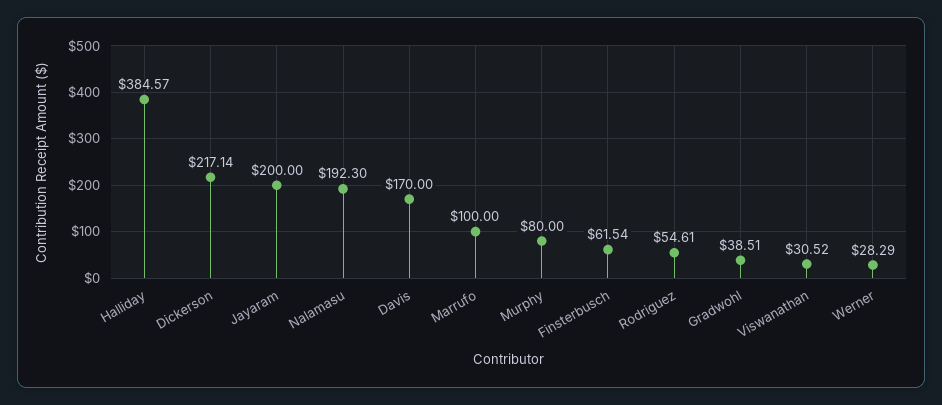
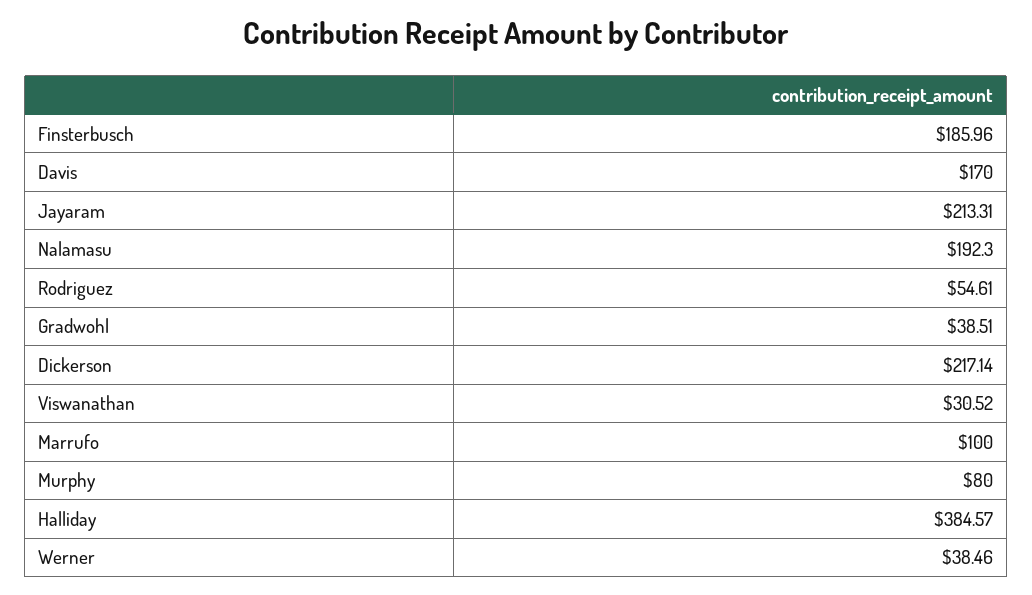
Jayaram: 200 -> 213.31
Finsterbusch: 61.54 -> 185.96
Werner: 28.29 -> 38.46

